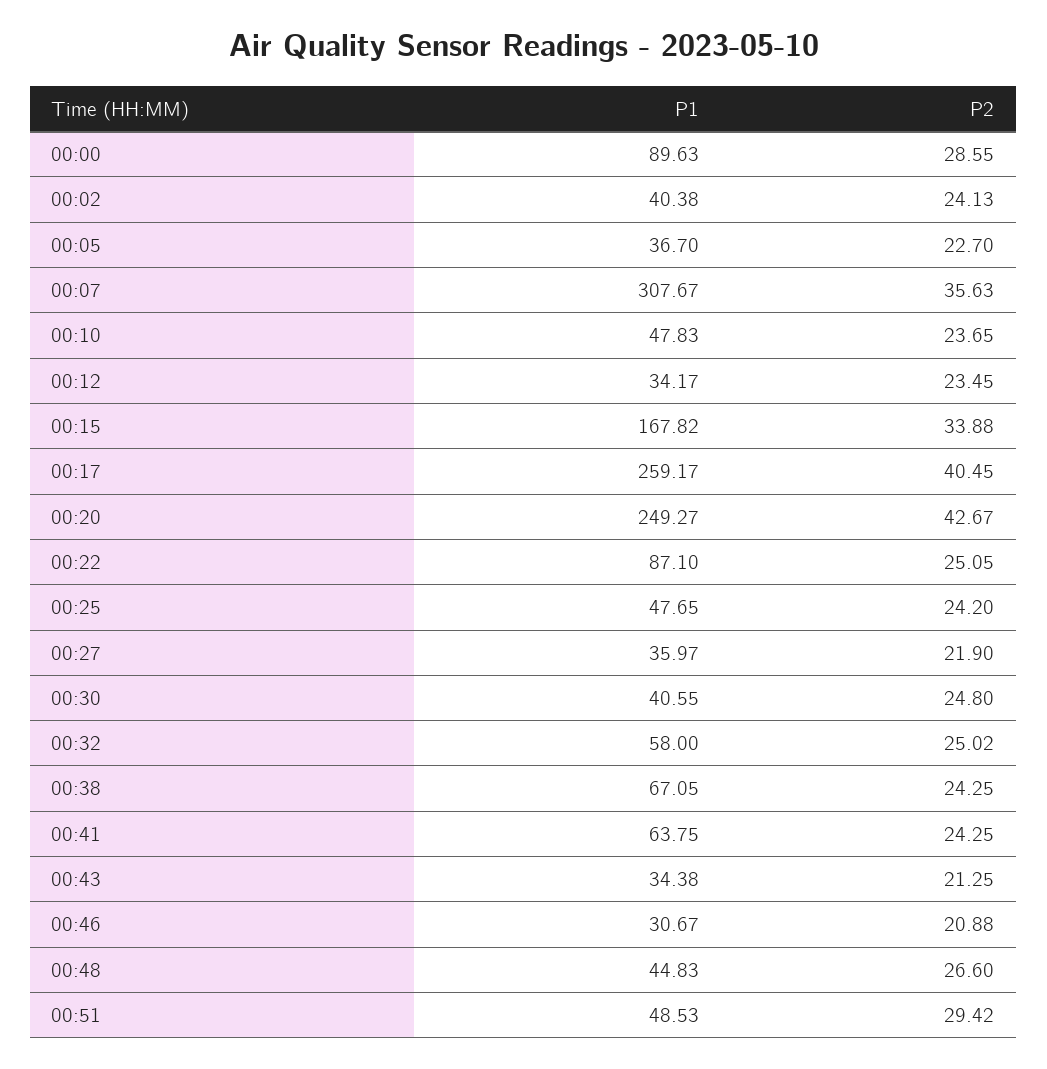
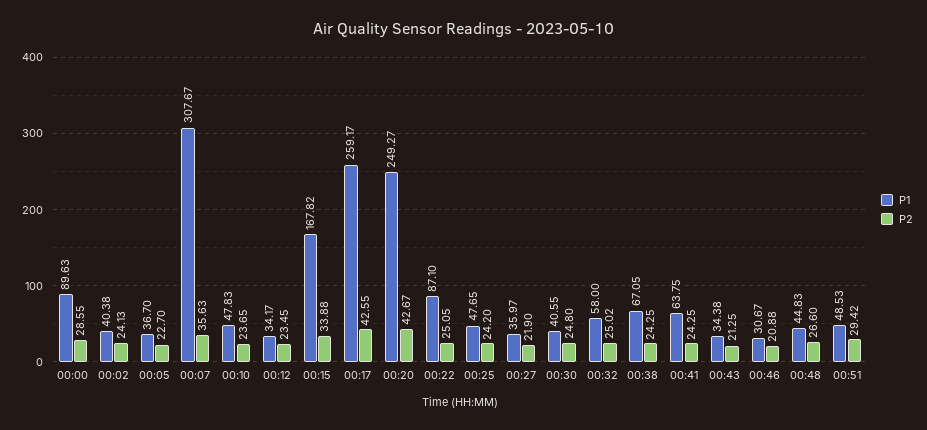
P2, 00:17: 40.45 -> 42.55

